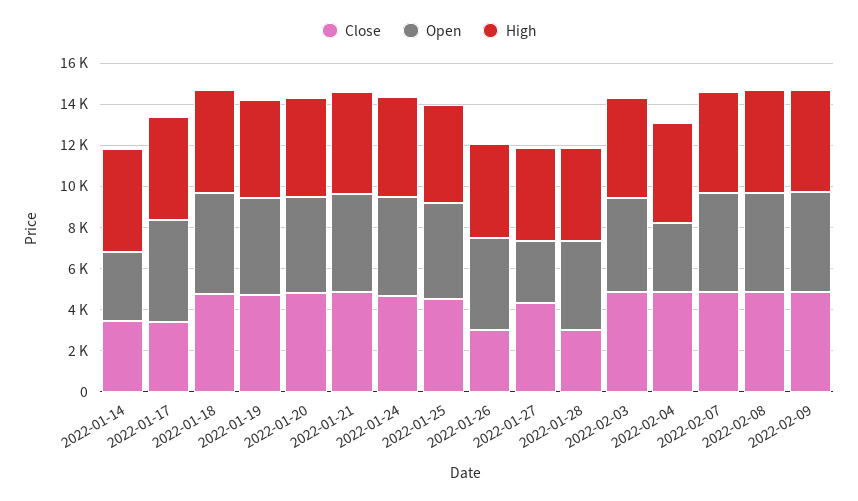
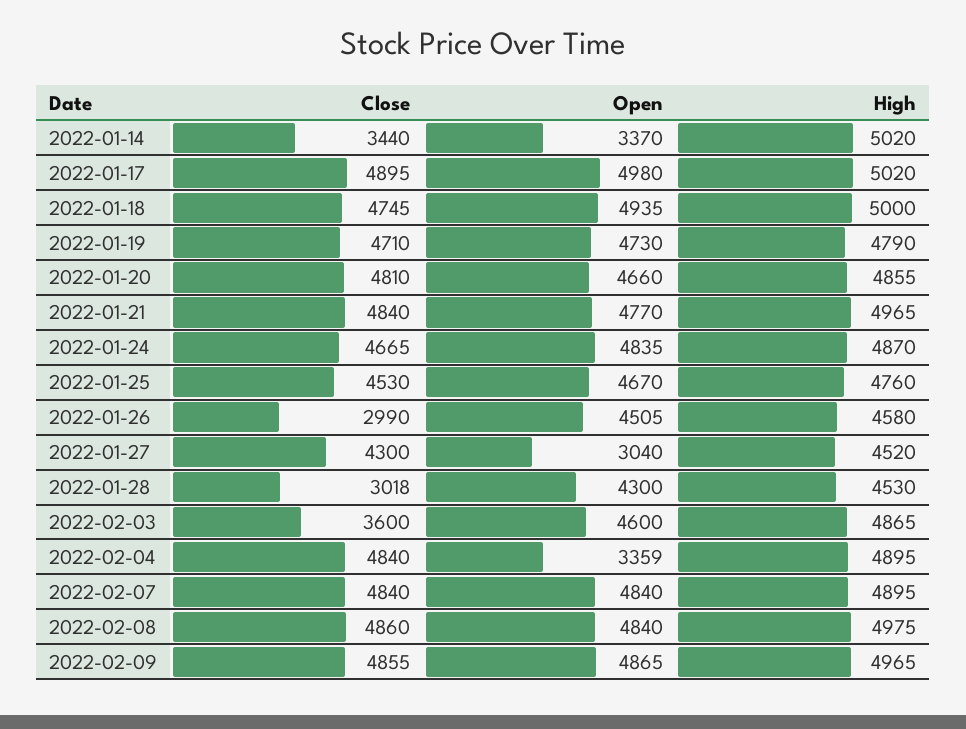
Close, 2022-01-17: 3500 -> 4895
Close, 2022-02-03: 5000 -> 3600

